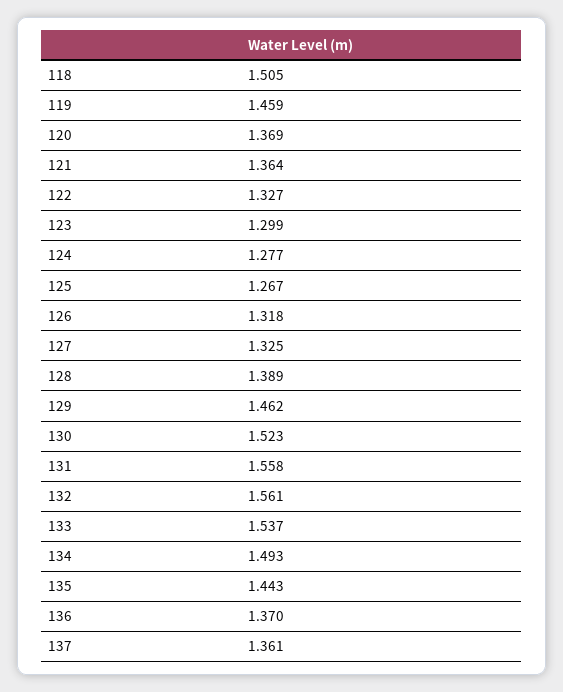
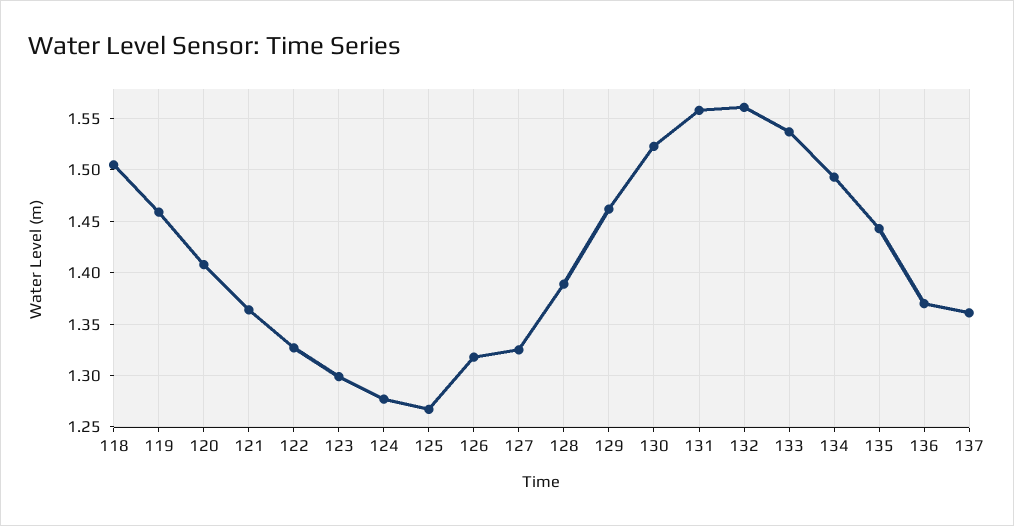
120: 1.369 -> 1.41

